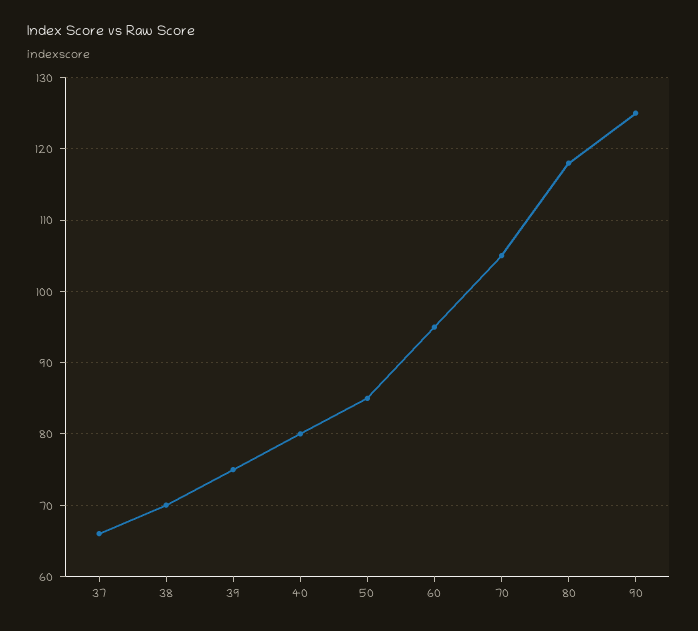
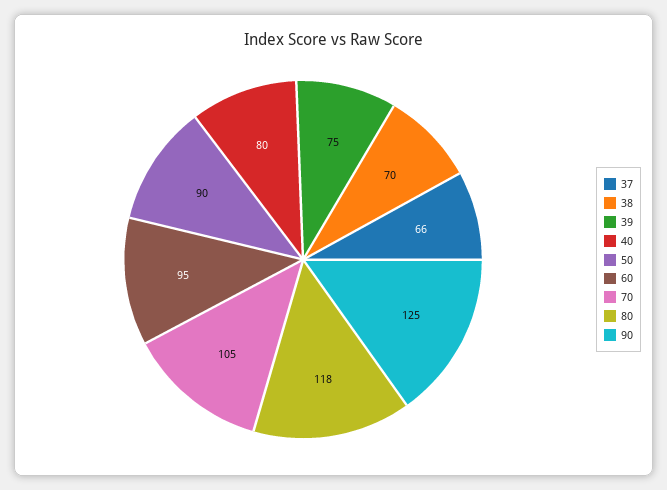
50: 85 -> 90

